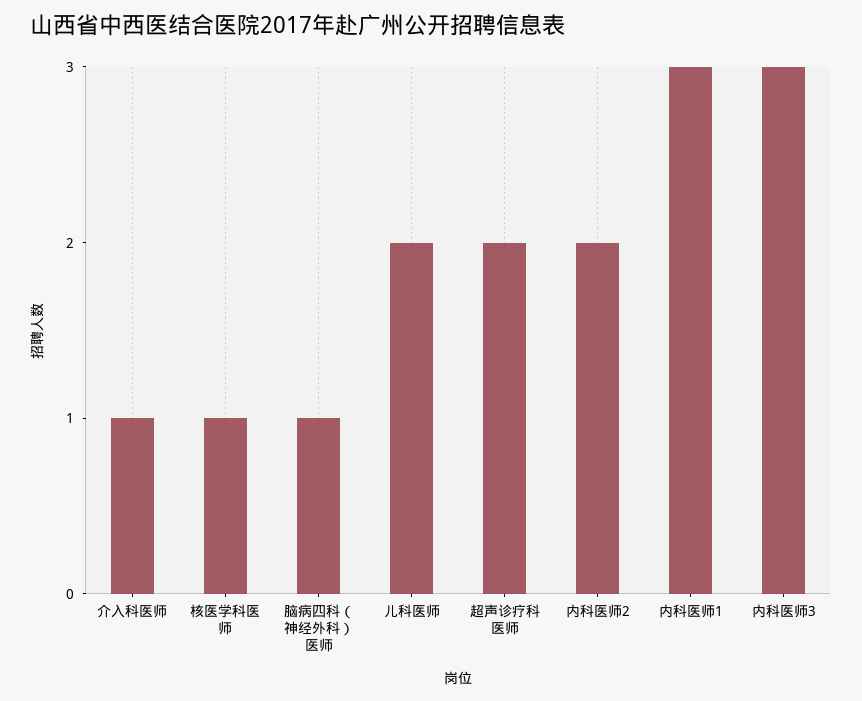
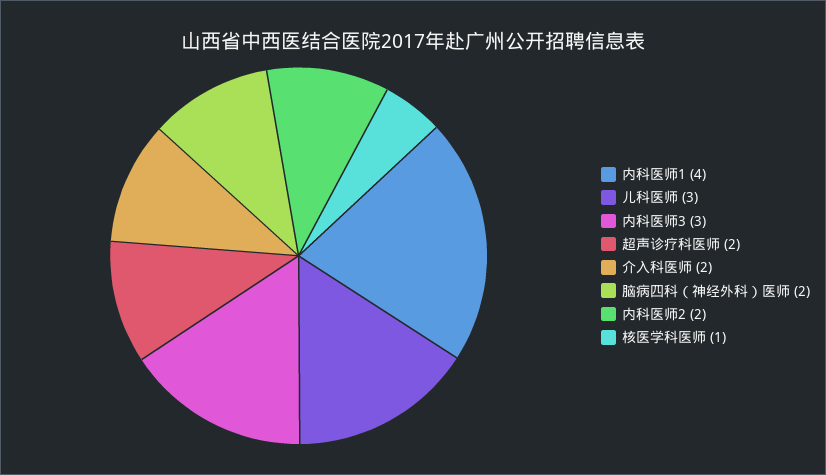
介入科医师: 1 -> 2
脑病四科（神经外科）医师: 1 -> 2
儿科医师: 2 -> 3
内科医师1: 3 -> 4

